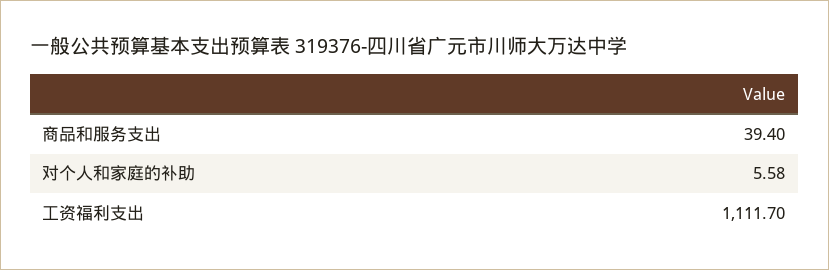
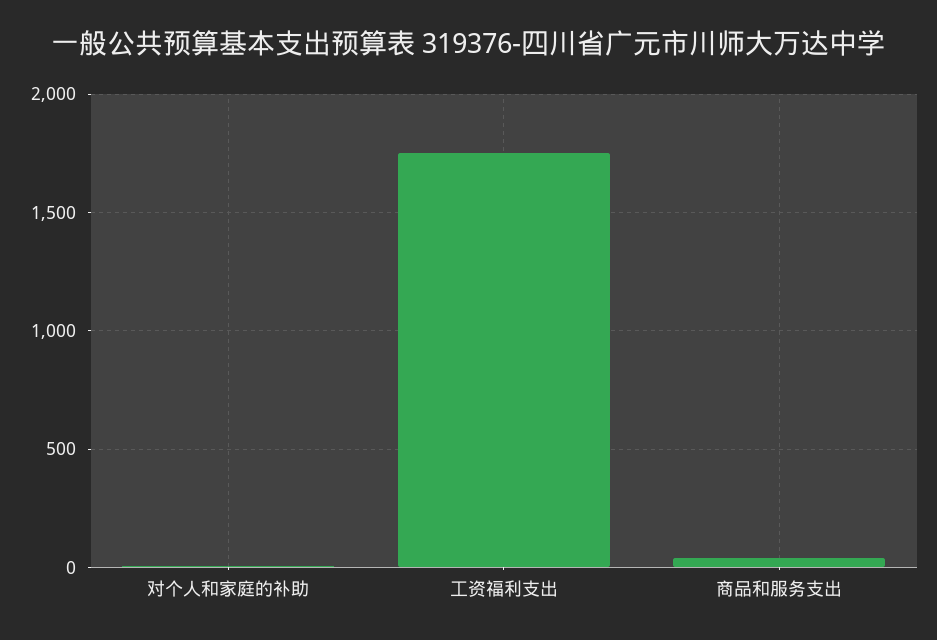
工资福利支出: 1111.7 -> 1750

